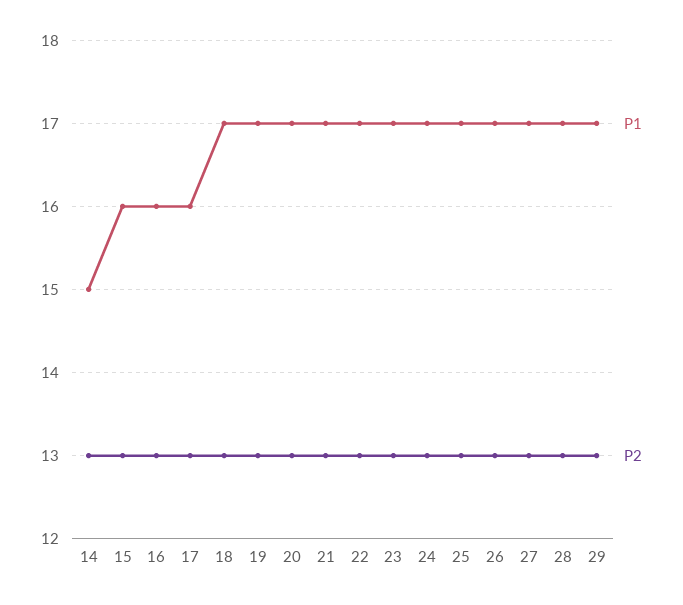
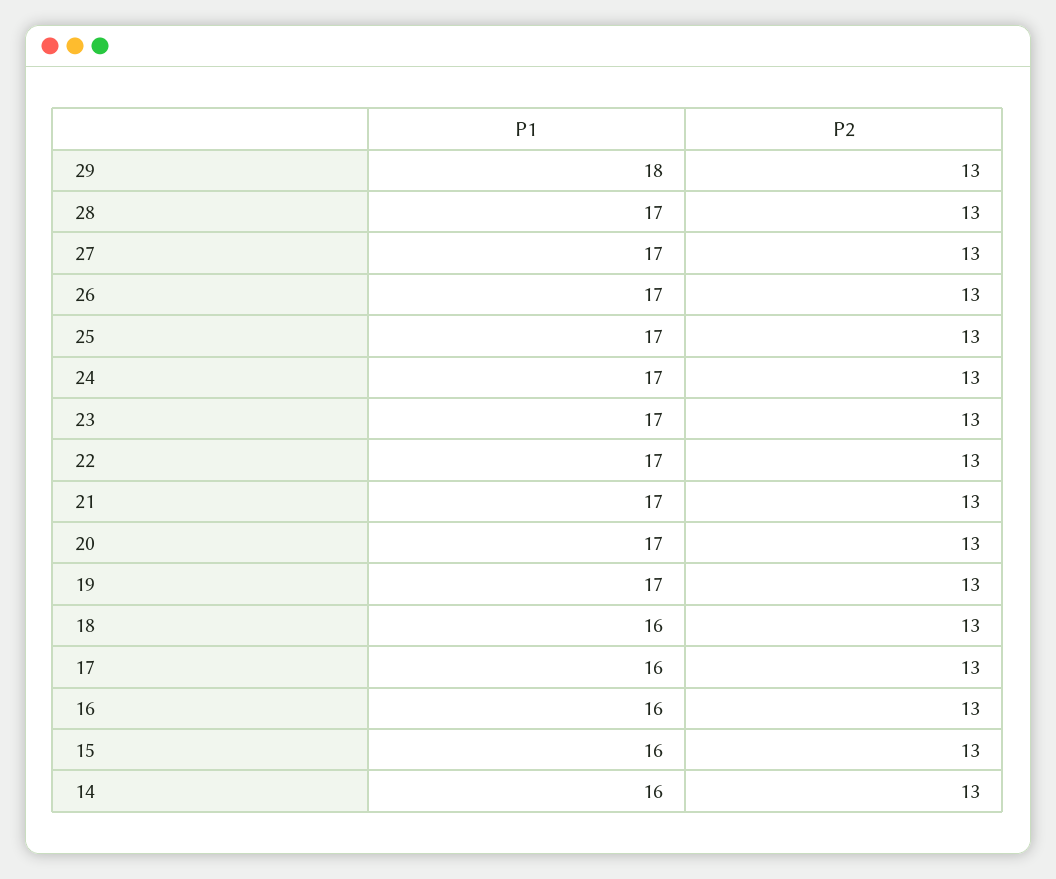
P1, 14: 15 -> 16
P1, 18: 17 -> 16
P1, 29: 17 -> 18

